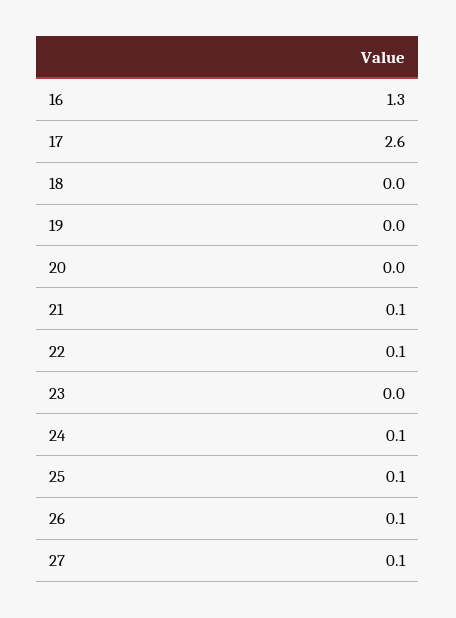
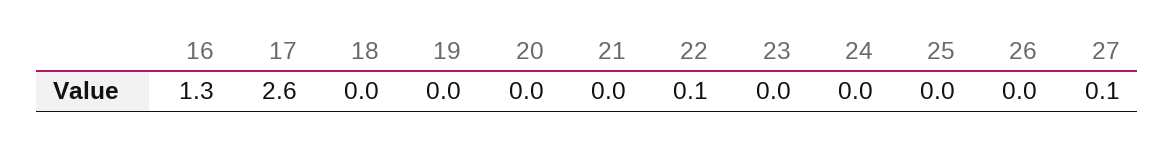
21: 0.1 -> 0
24: 0.1 -> 0
25: 0.1 -> 0
26: 0.1 -> 0

